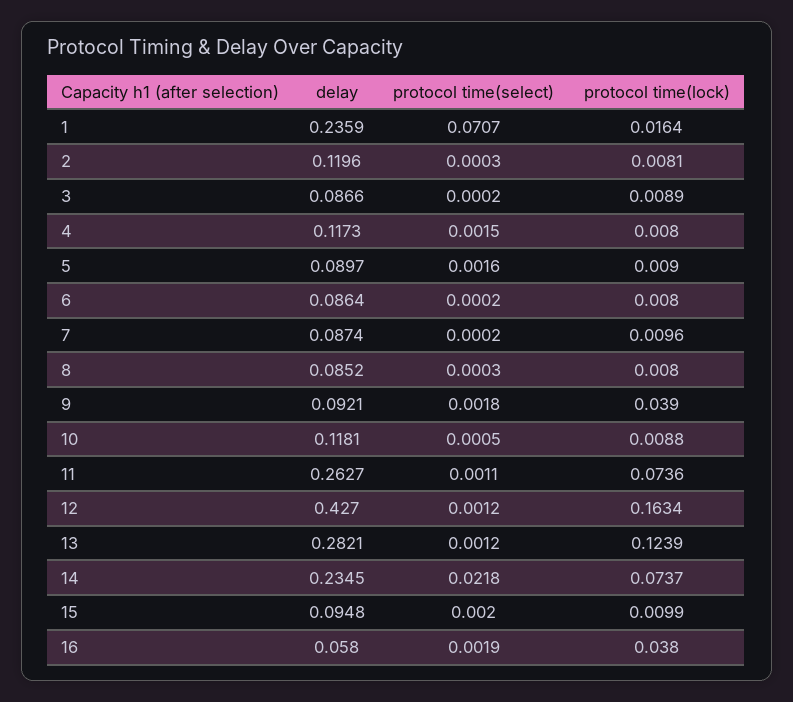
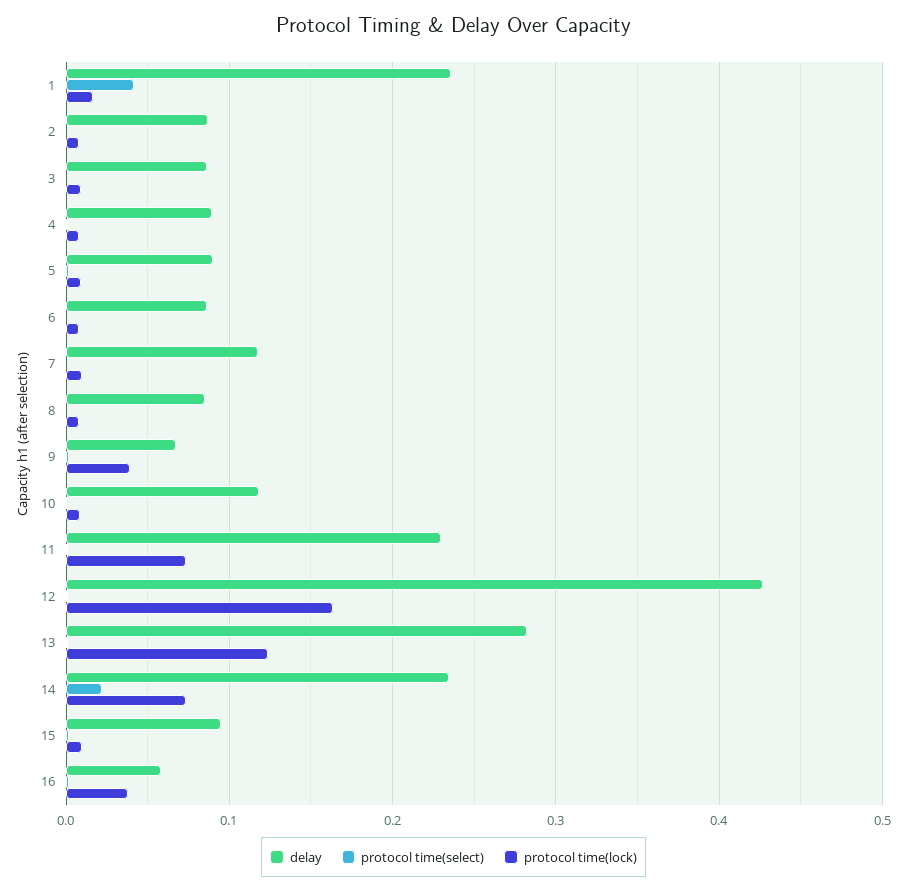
protocol time(select), 1: 0.0707 -> 0.04
delay, 2: 0.1196 -> 0.09
delay, 4: 0.1173 -> 0.09
delay, 7: 0.0874 -> 0.12
delay, 9: 0.0921 -> 0.07
delay, 11: 0.2627 -> 0.23

